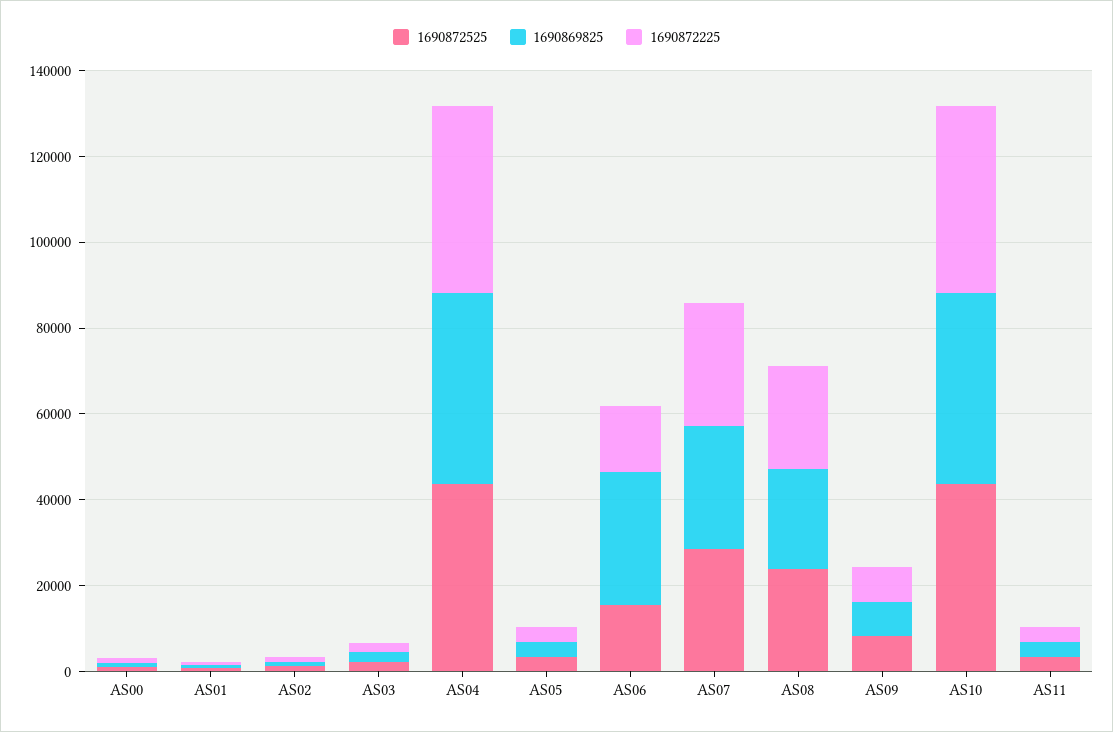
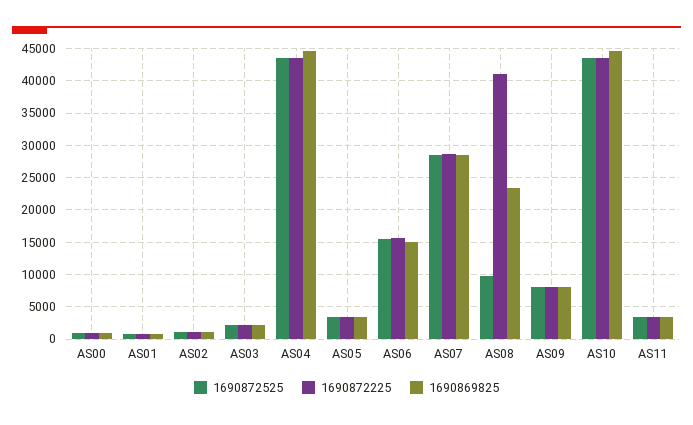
1690869825, AS06: 30000 -> 15000
1690872525, AS08: 25000 -> 10000
1690872225, AS08: 25000 -> 41000

